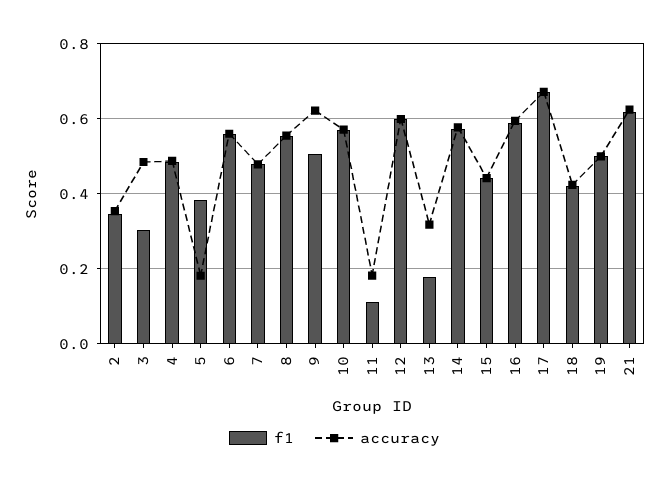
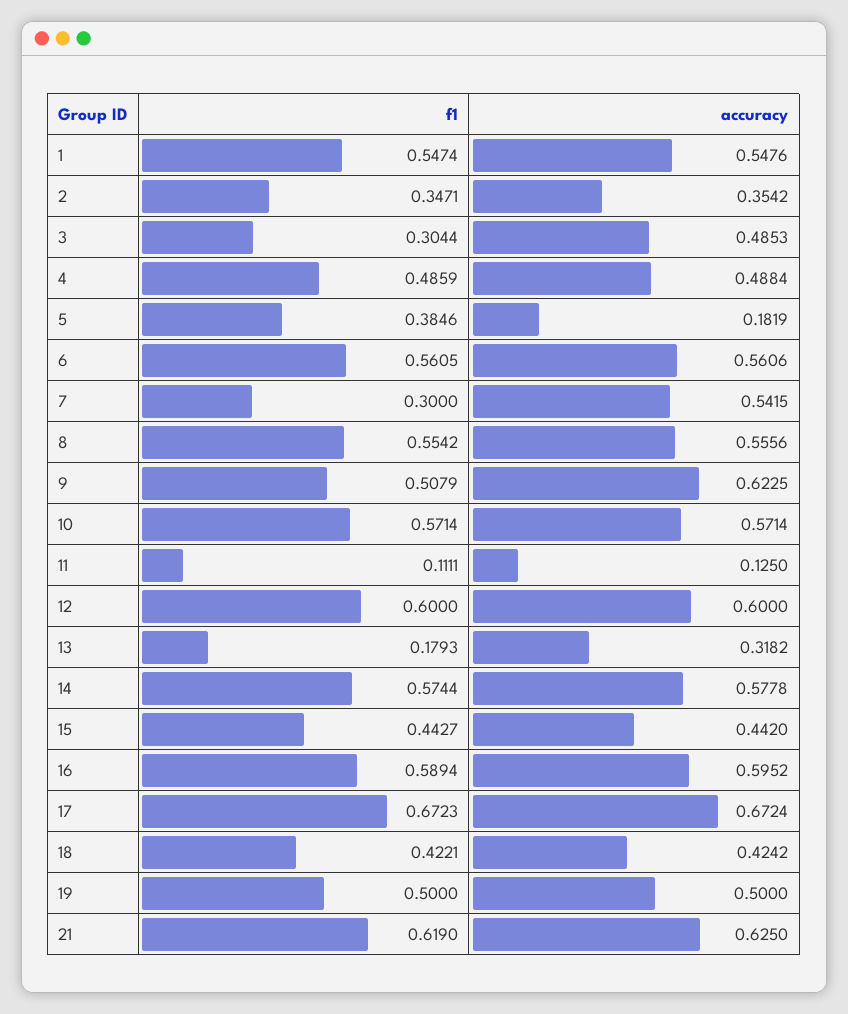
f1, 7: 0.48 -> 0.3
accuracy, 7: 0.48 -> 0.5415
accuracy, 11: 0.18 -> 0.125
f1, 1: none -> 0.5474
accuracy, 1: none -> 0.5476

